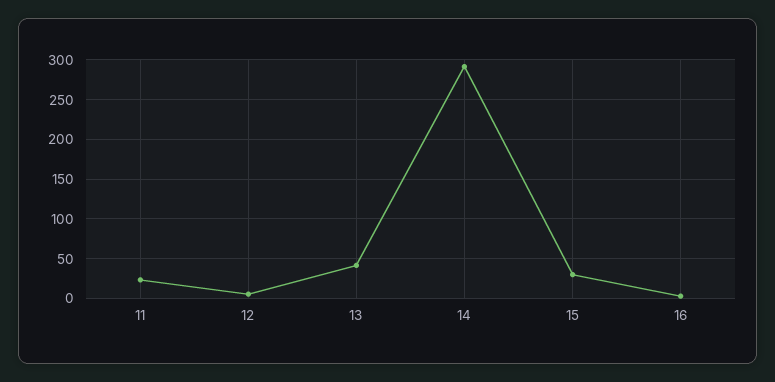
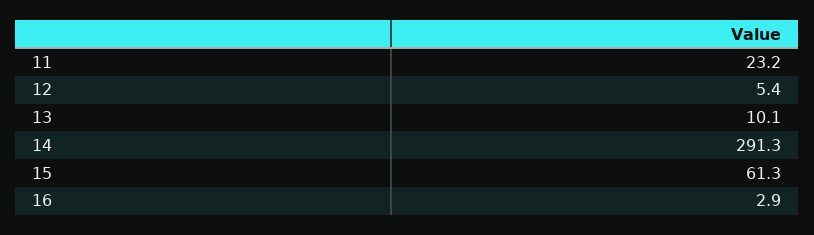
13: 40 -> 10.1
15: 30 -> 61.3

